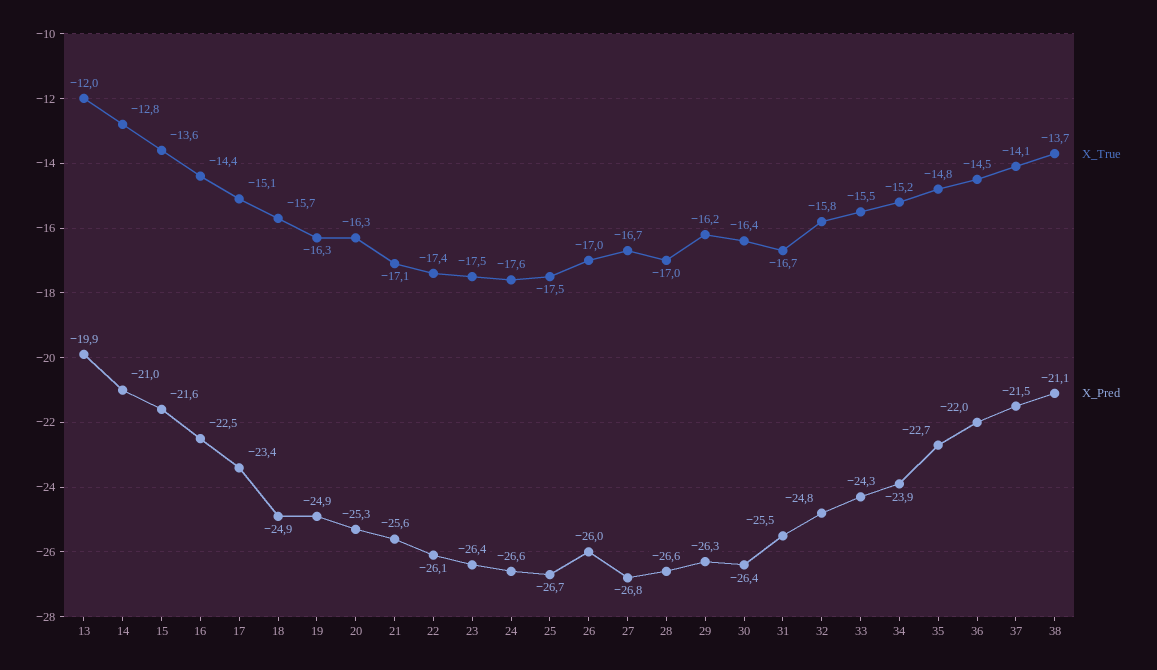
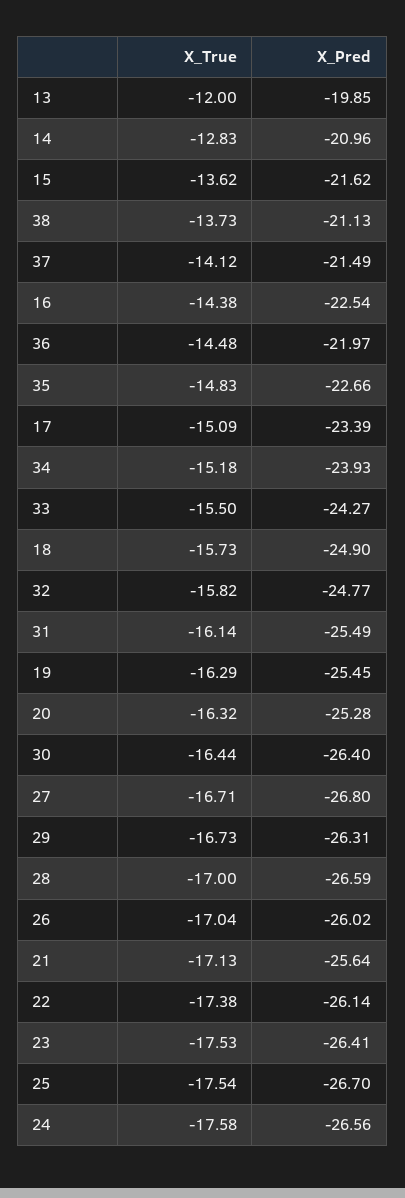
X_Pred, 19: -24.9 -> -25.45
X_True, 29: -16.2 -> -16.73
X_True, 31: -16.7 -> -16.14

